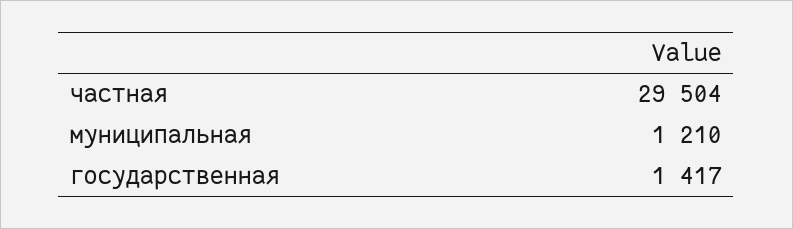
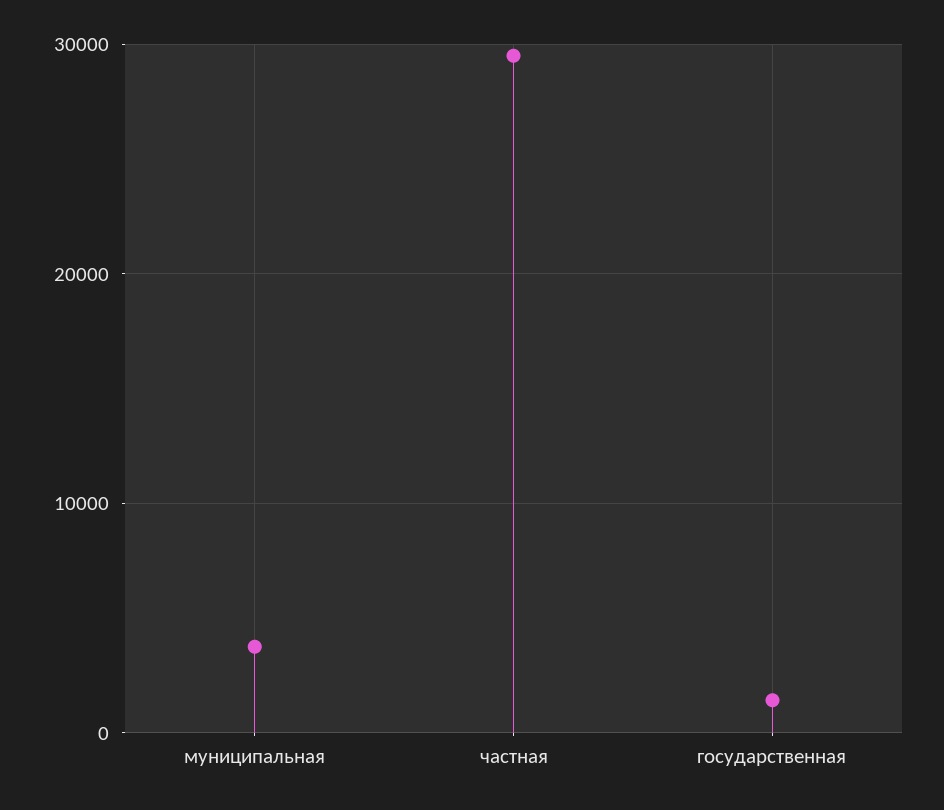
муниципальная: 1210 -> 4000

